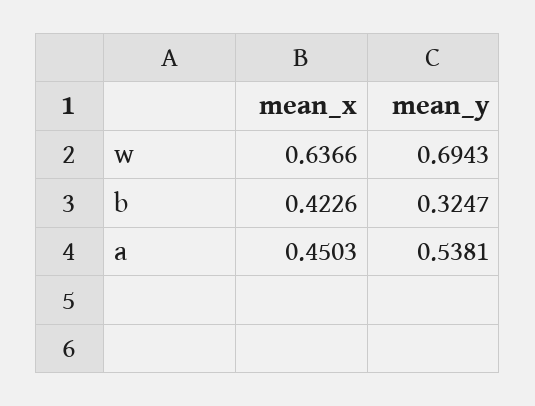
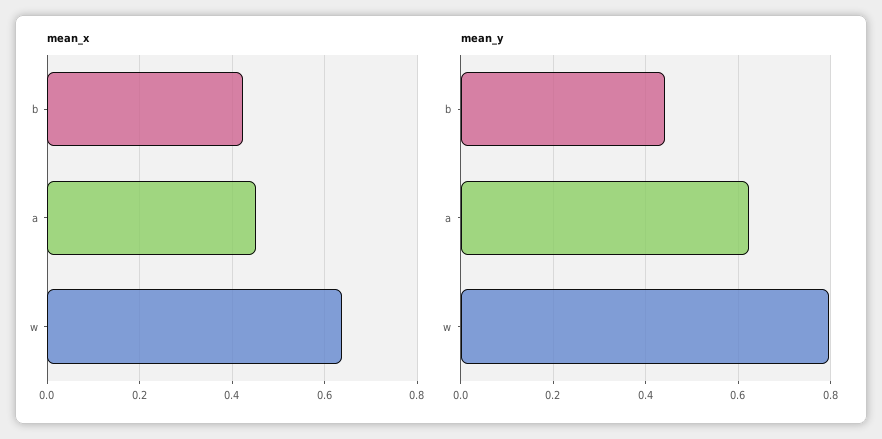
mean_y, w: 0.6943 -> 0.8
mean_y, b: 0.3247 -> 0.44
mean_y, a: 0.5381 -> 0.62

